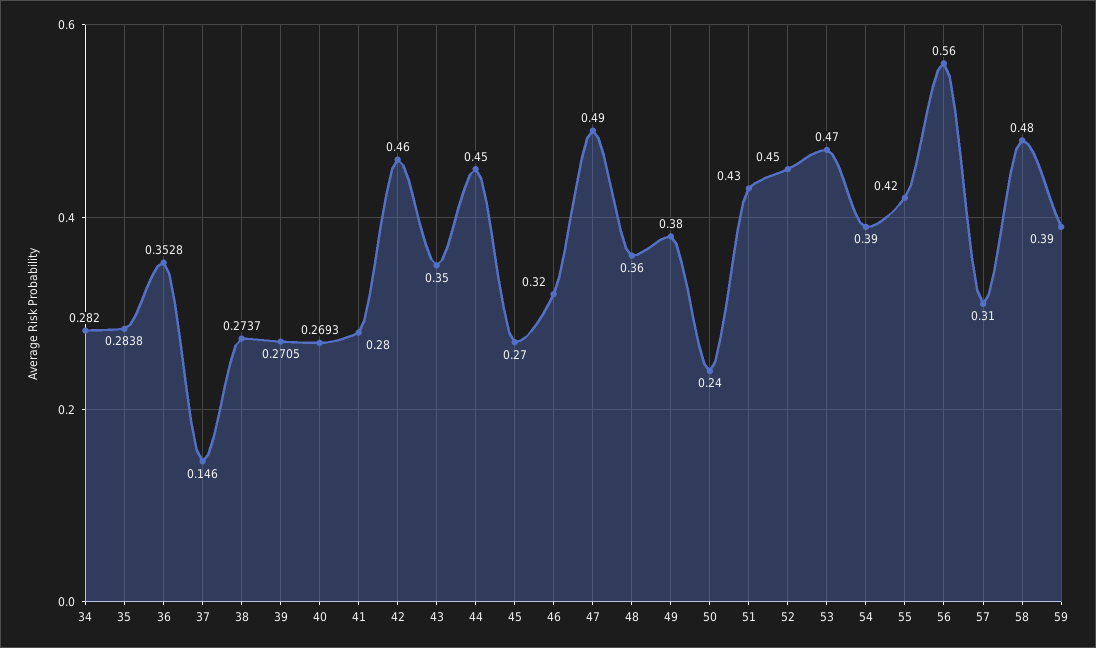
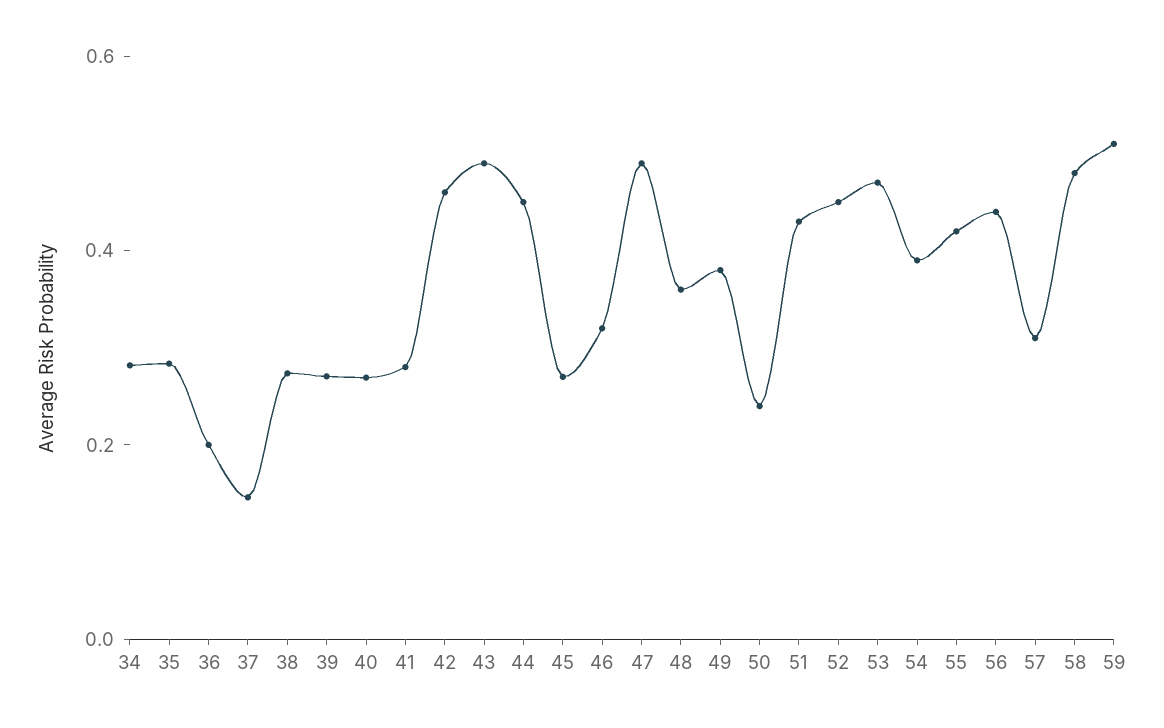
36: 0.3528 -> 0.2
43: 0.35 -> 0.5
56: 0.56 -> 0.45
59: 0.39 -> 0.5

